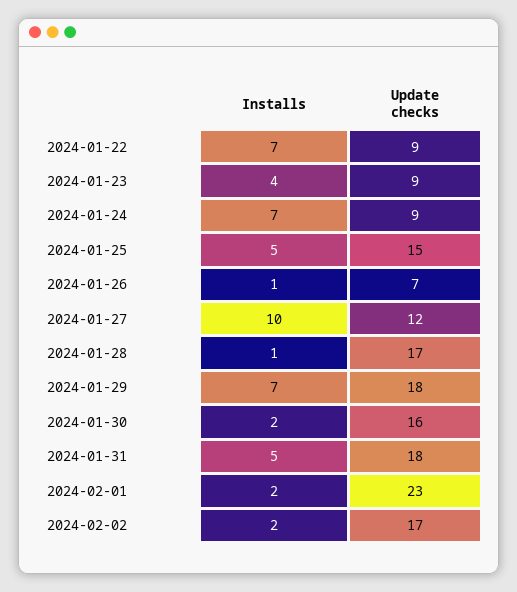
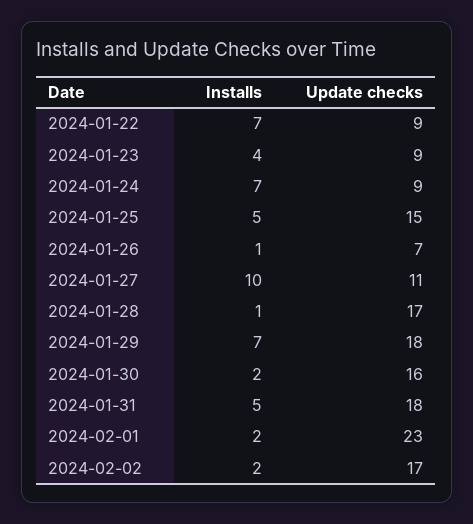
Update checks, 2024-01-27: 12 -> 11

